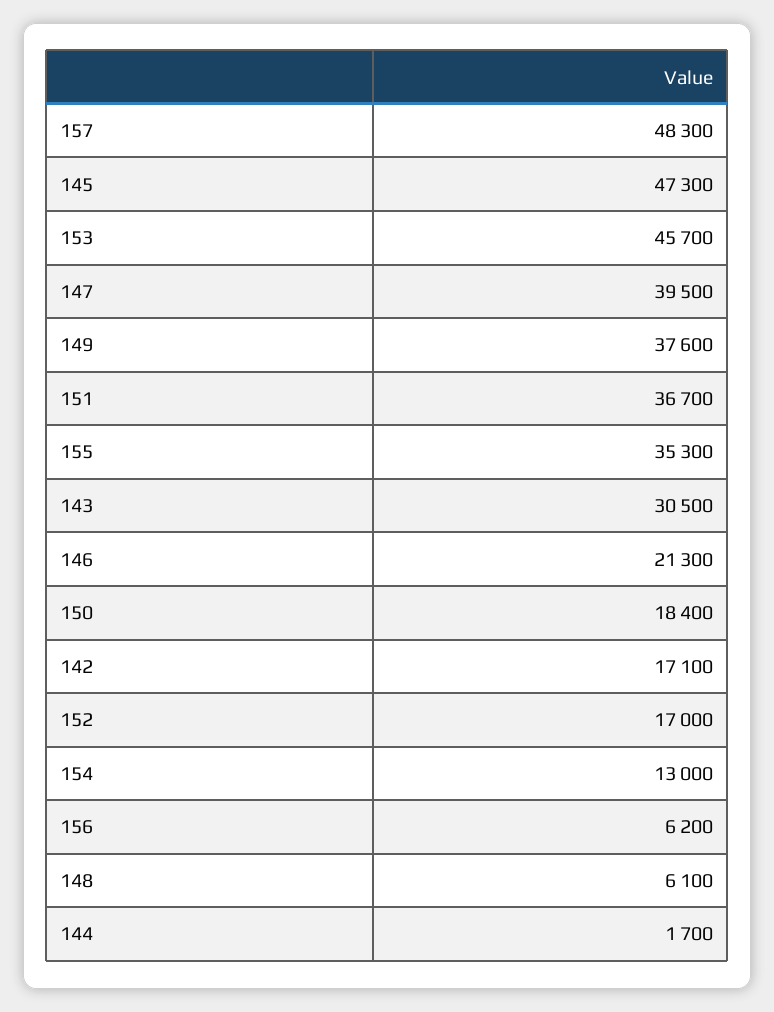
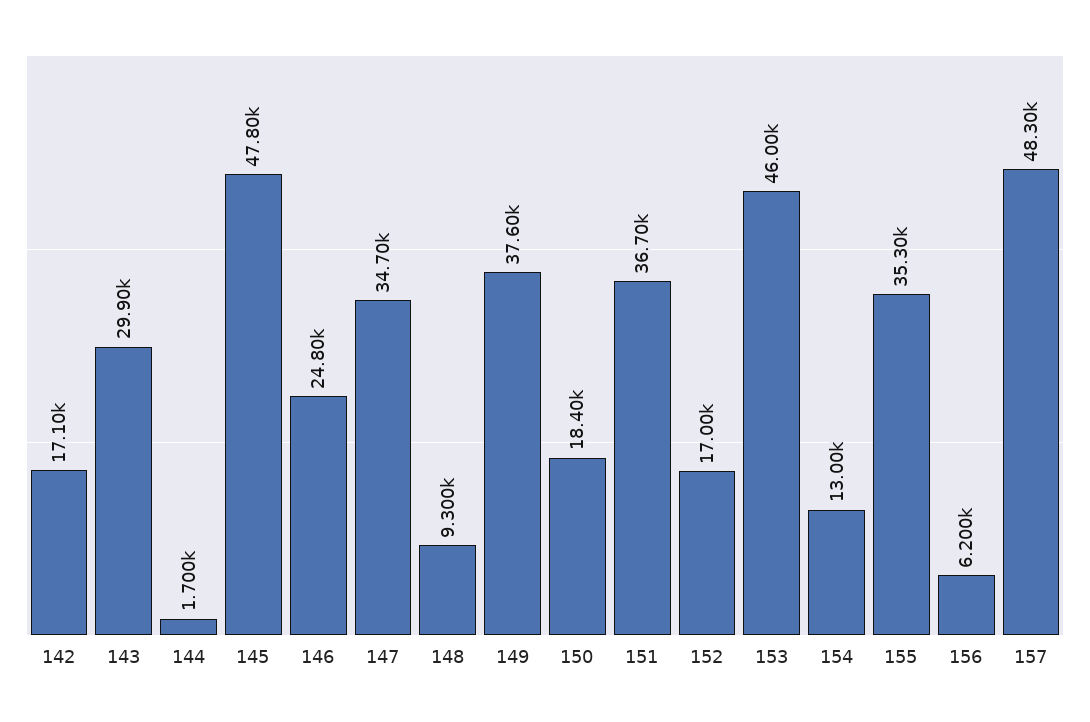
145: 47300 -> 47800
153: 45700 -> 46000
147: 39500 -> 34700
143: 30500 -> 29900
146: 21300 -> 24800
148: 6100 -> 9300

